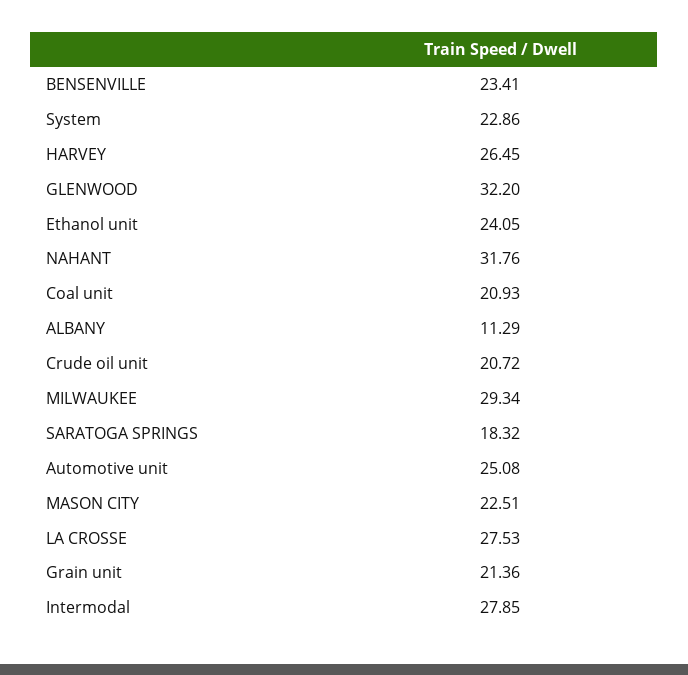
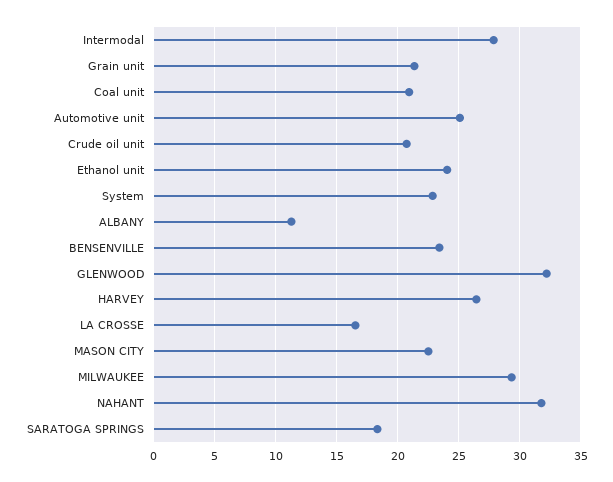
LA CROSSE: 27.53 -> 16.5

